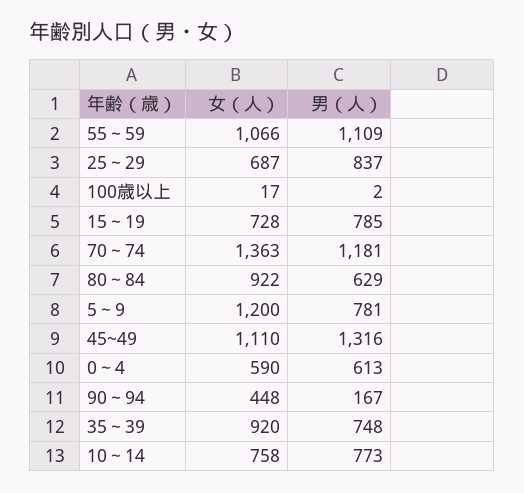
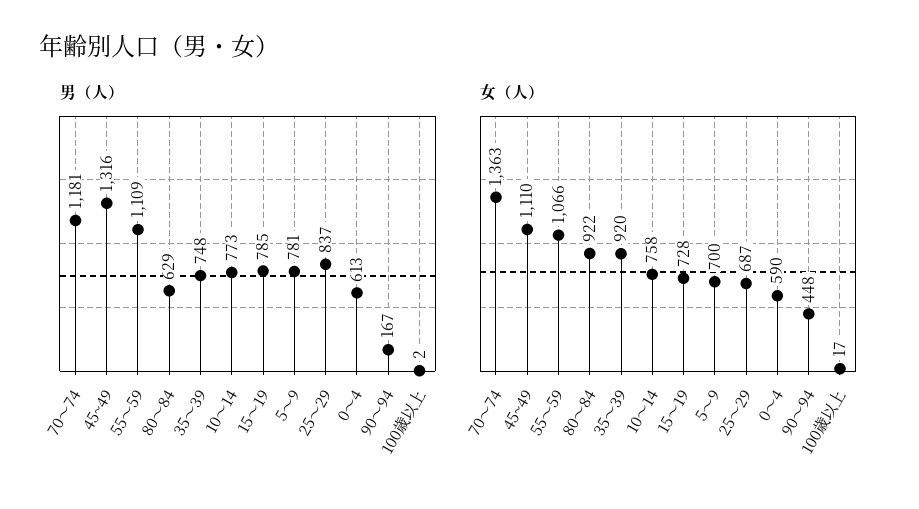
女（人）, 5～9: 1200 -> 700

